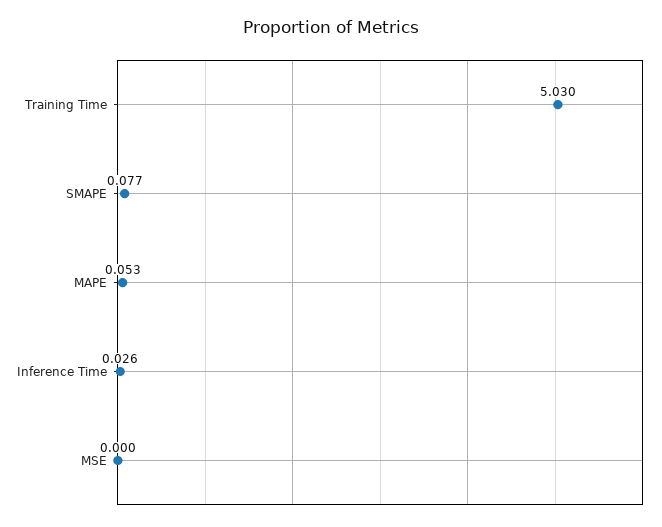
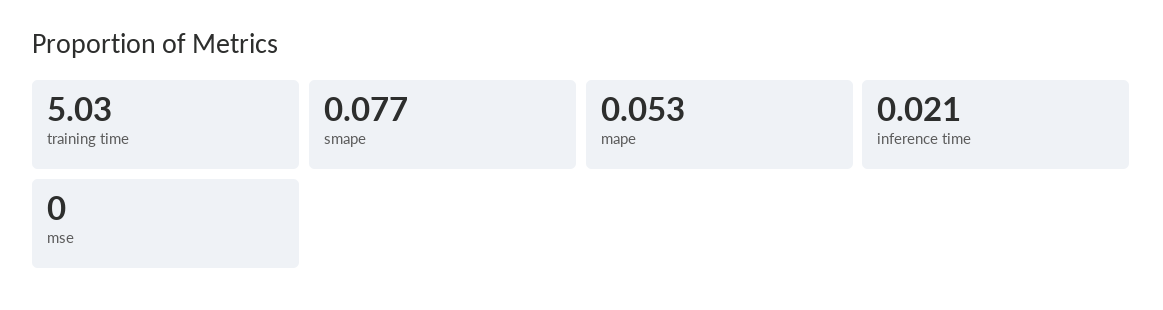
Inference Time: 0.026 -> 0.021

